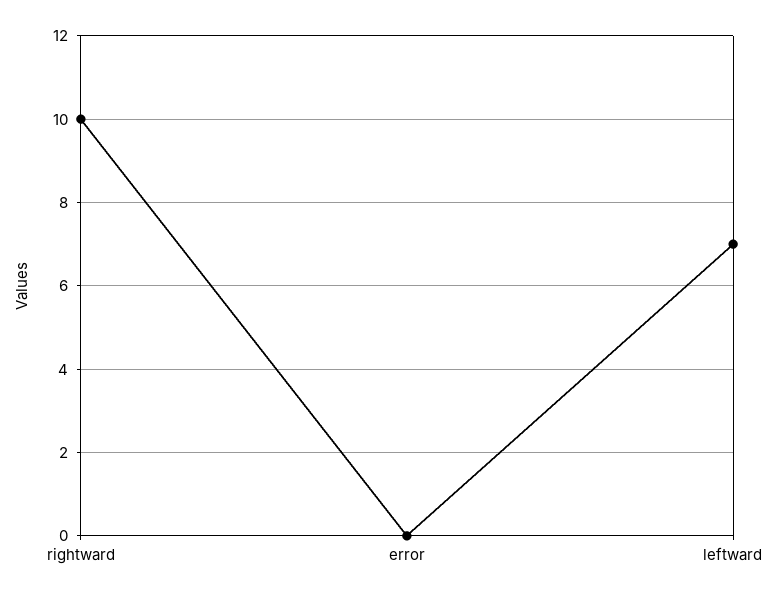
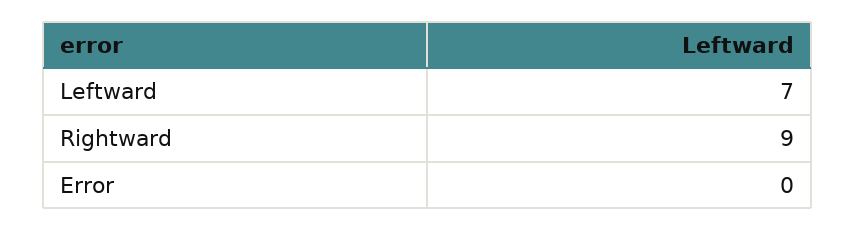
rightward: 10 -> 9

